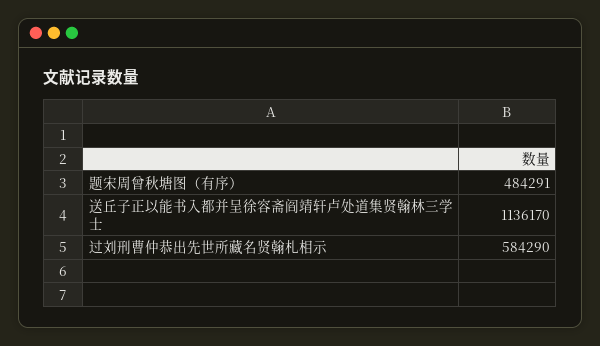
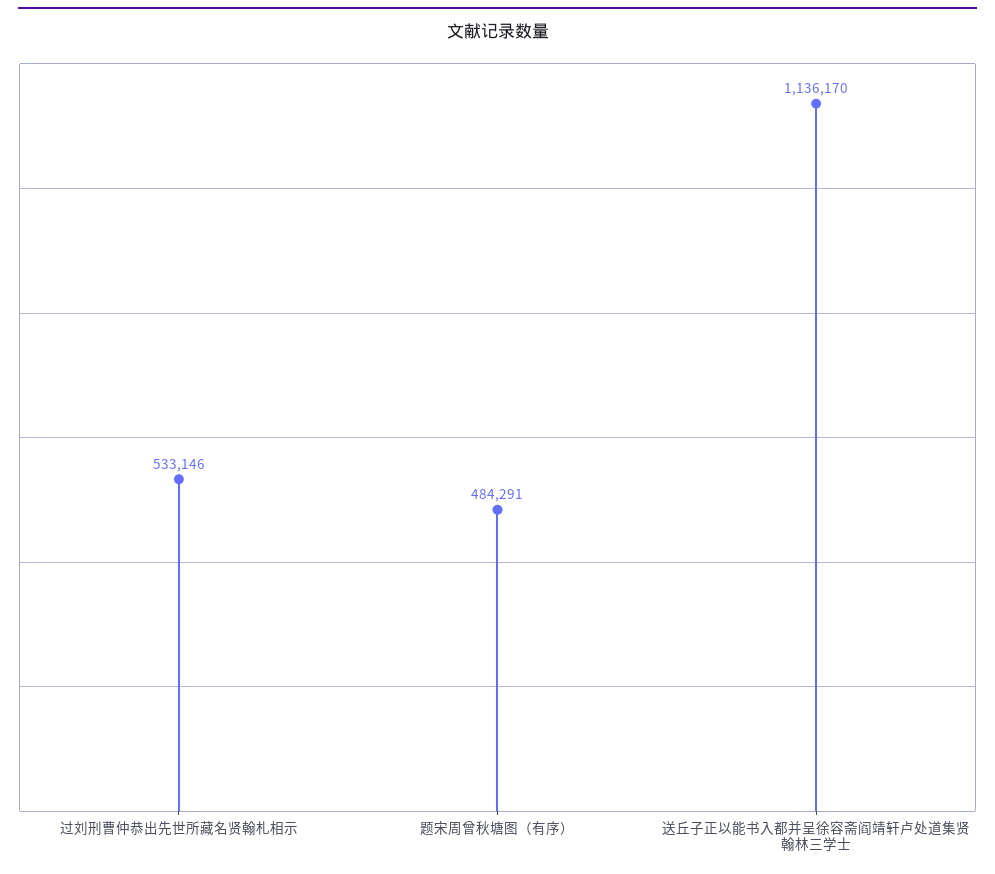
过刘刑曹仲恭出先世所藏名贤翰札相示: 584290 -> 533146

